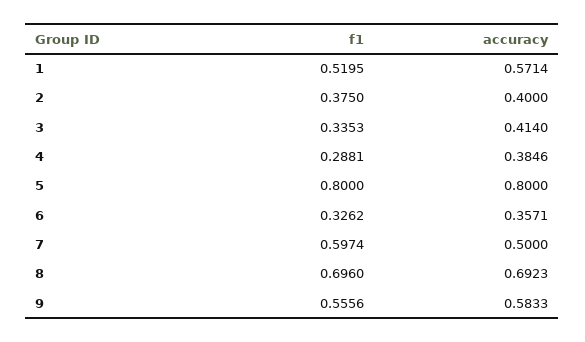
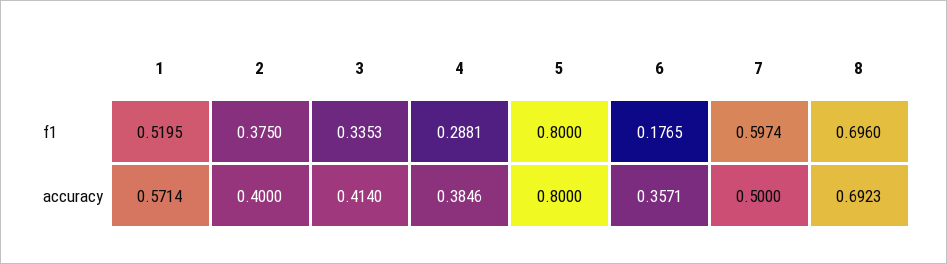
f1, 6: 0.3262 -> 0.1765
f1, 9: 0.5556 -> none
accuracy, 9: 0.5833 -> none

